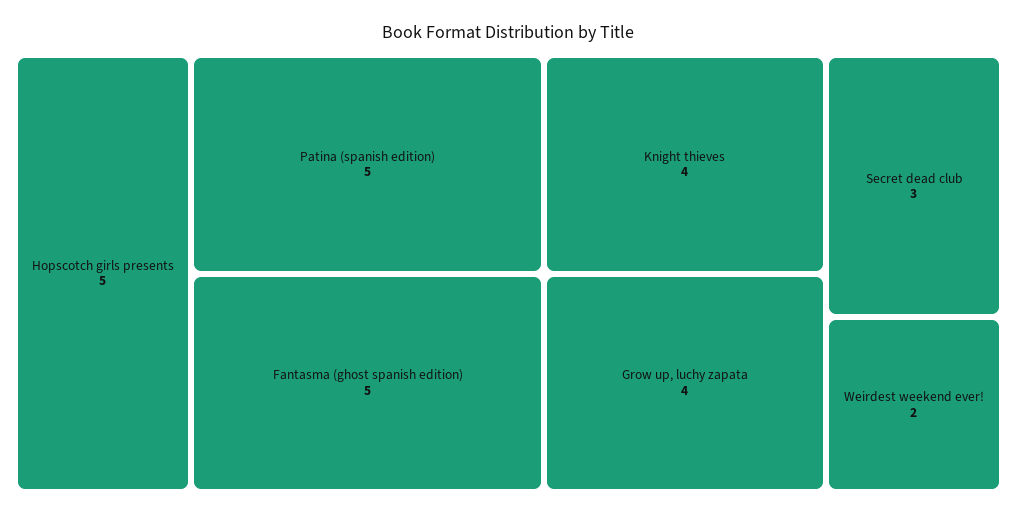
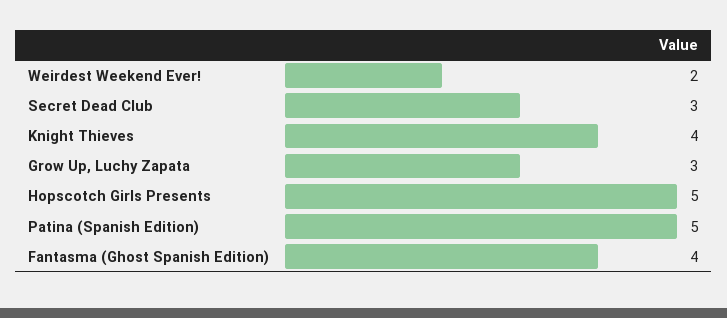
Fantasma (ghost spanish edition): 5 -> 4
Grow up, luchy zapata: 4 -> 3

